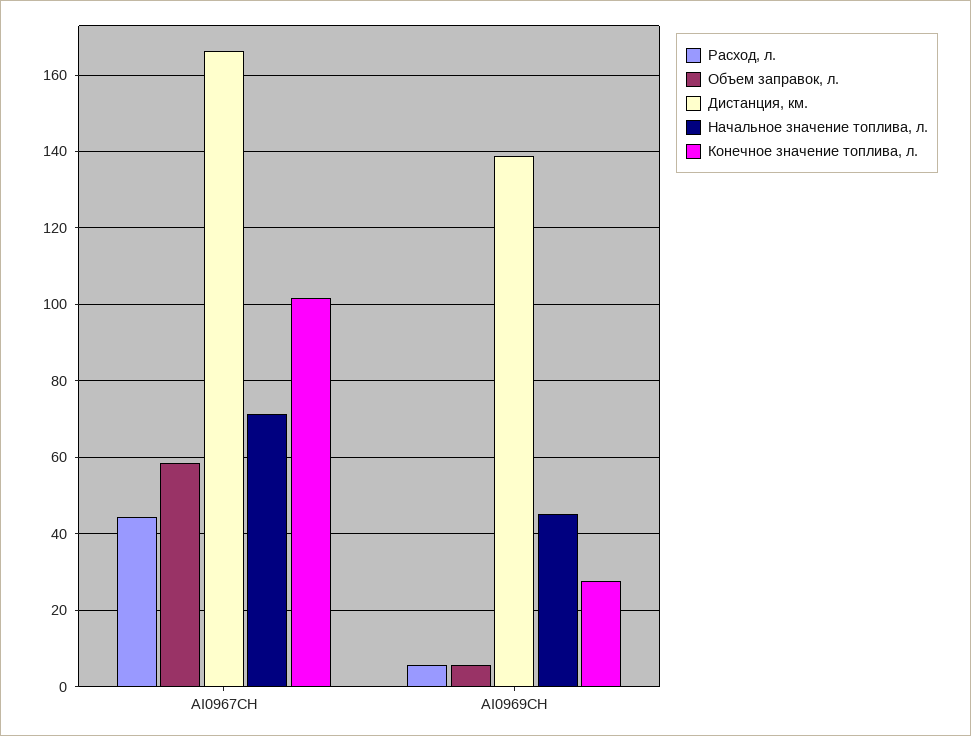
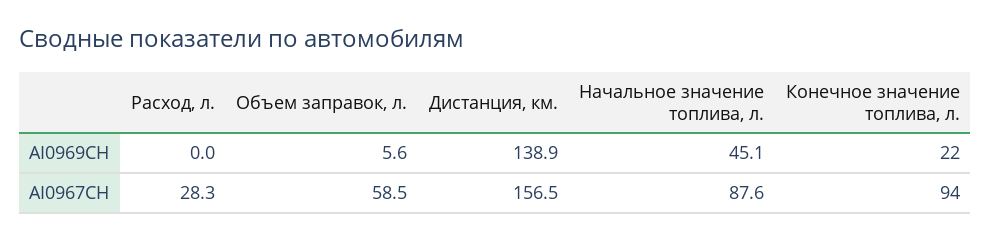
Расход, л., AI0967CH: 44 -> 28.3
Дистанция, км., AI0967CH: 166 -> 156.5
Начальное значение топлива, л., AI0967CH: 72 -> 87.6
Конечное значение топлива, л., AI0967CH: 102 -> 94
Расход, л., AI0969CH: 6 -> 0
Конечное значение топлива, л., AI0969CH: 28 -> 22

